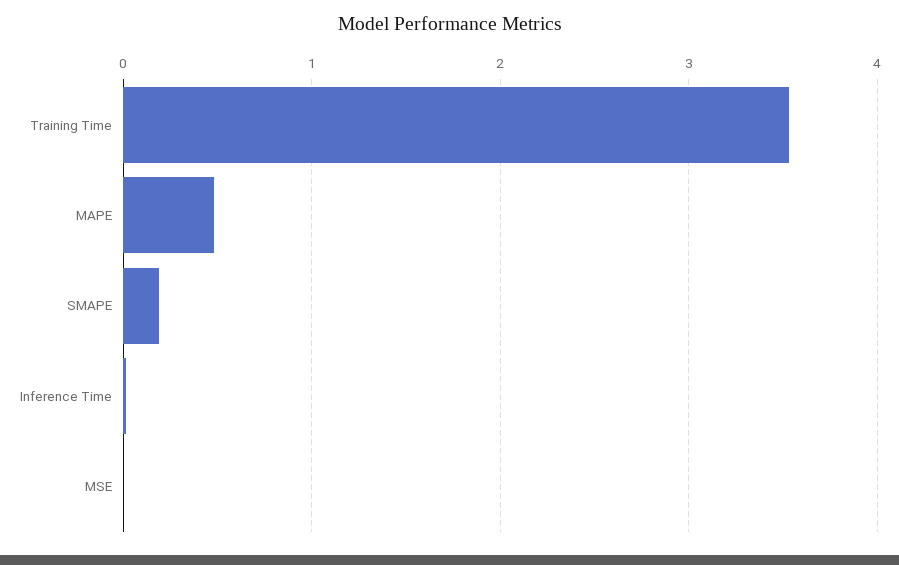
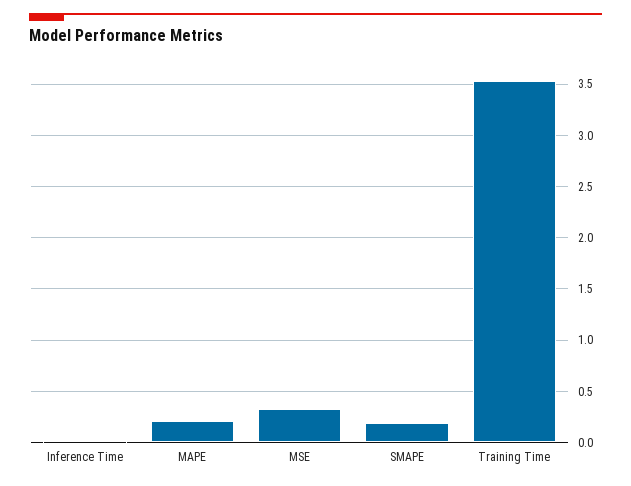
MAPE: 0.5 -> 0.2
MSE: 0 -> 0.3

